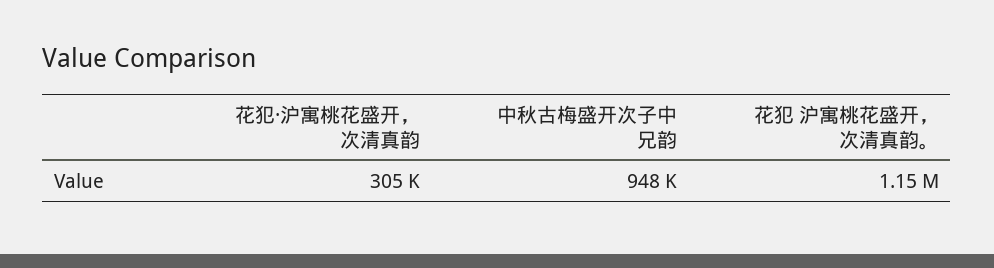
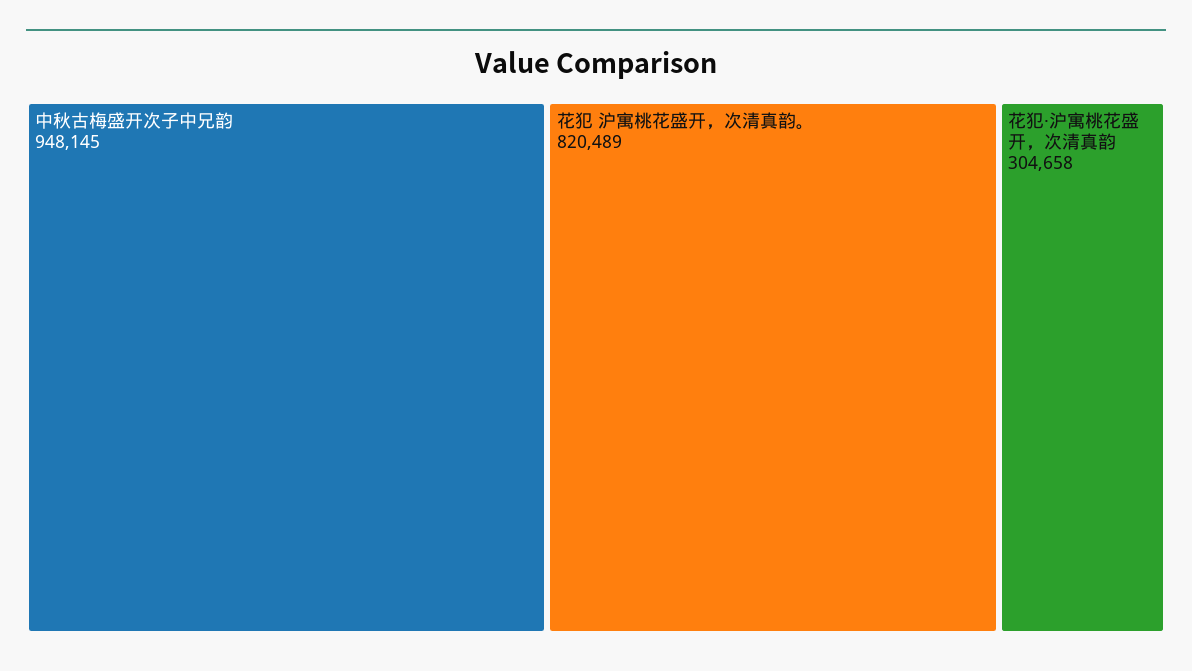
花犯 沪寓桃花盛开，次清真韵。: 1150000 -> 820489

